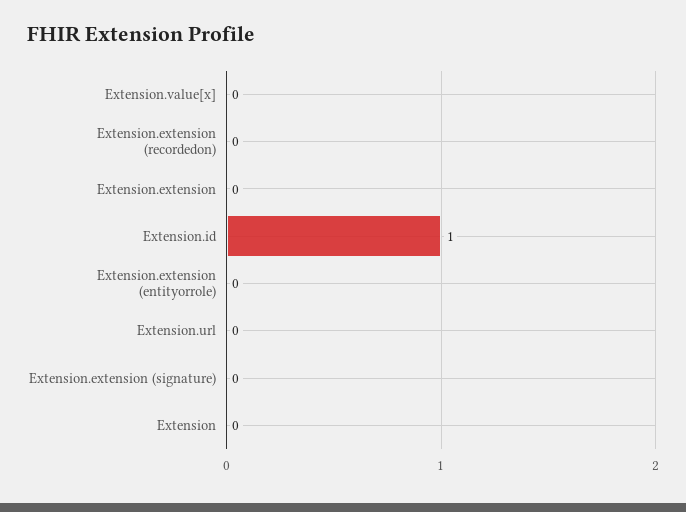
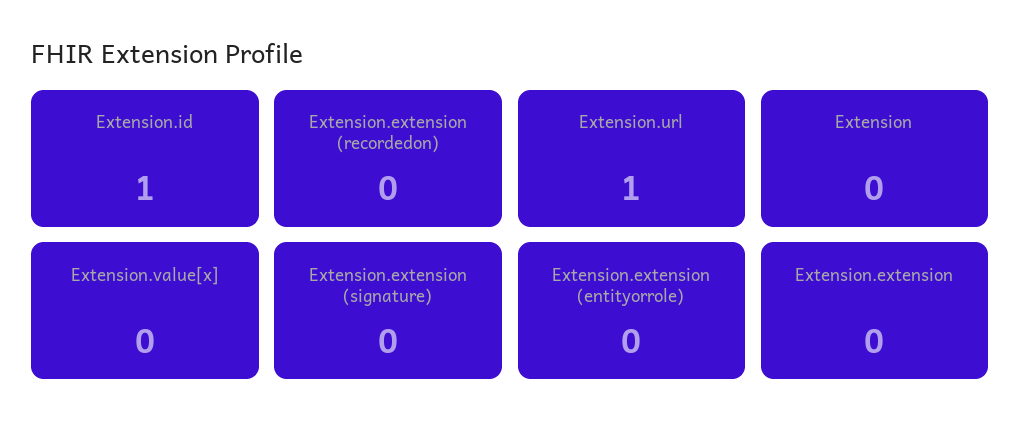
Extension.url: 0 -> 1

